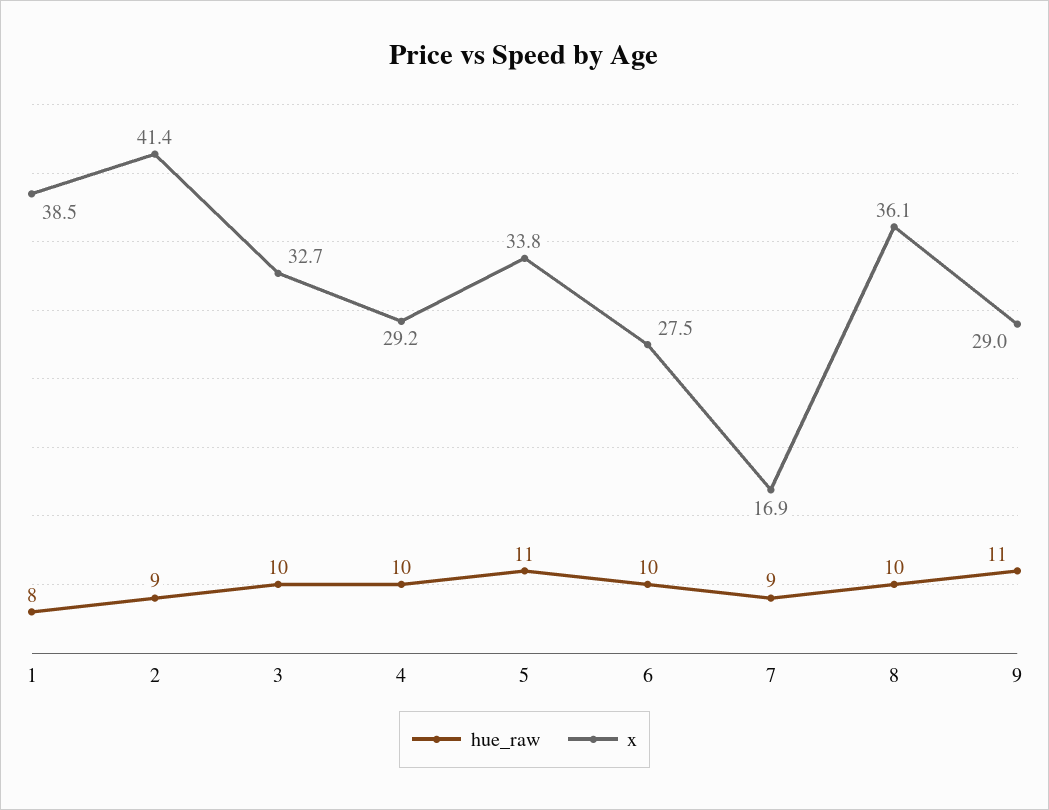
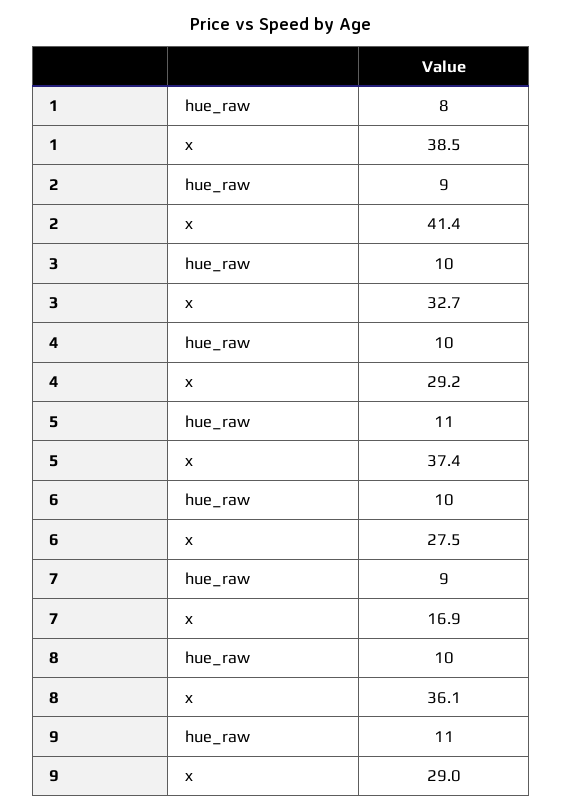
x, 5: 33.8 -> 37.4

